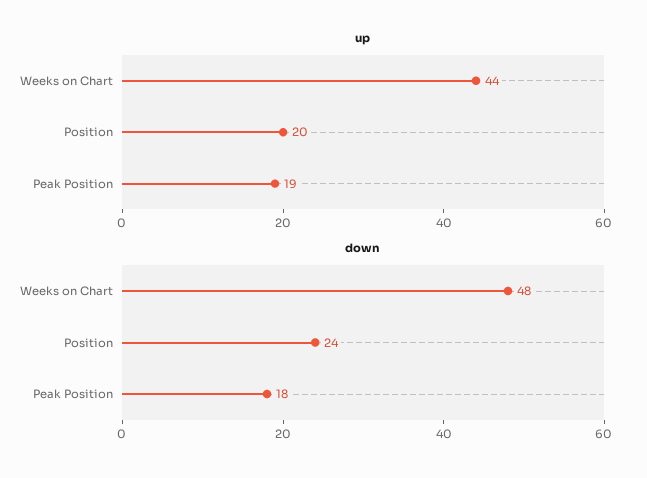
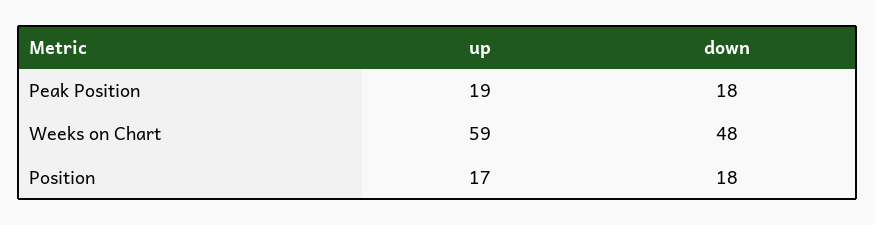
up, Weeks on Chart: 44 -> 59
up, Position: 20 -> 17
down, Position: 24 -> 18

